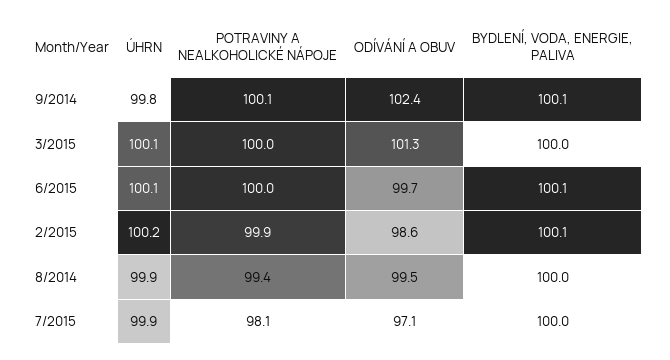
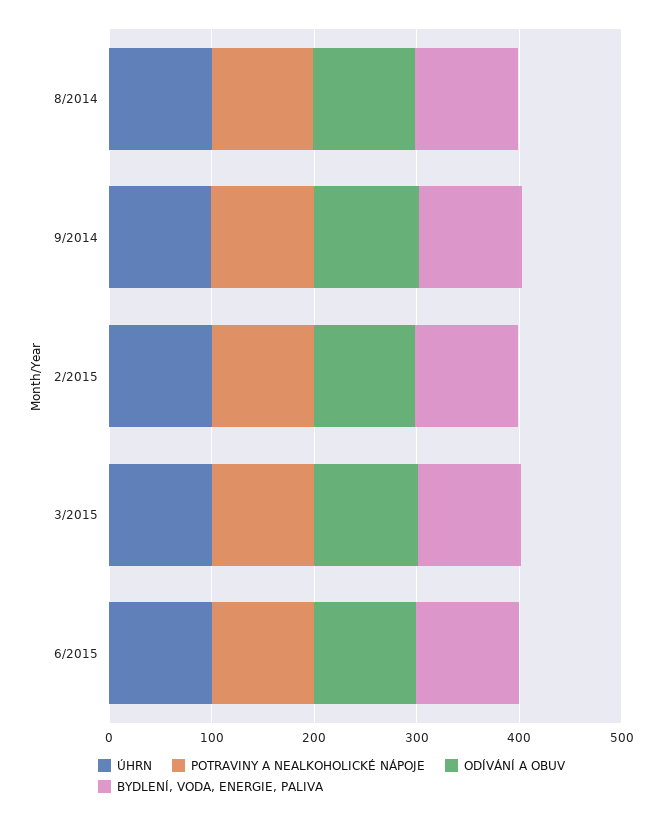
ÚHRN, 7/2015: 99.9 -> none
POTRAVINY A NEALKOHOLICKÉ NÁPOJE, 7/2015: 98.1 -> none
ODÍVÁNÍ A OBUV, 7/2015: 97.1 -> none
BYDLENÍ, VODA, ENERGIE, PALIVA, 7/2015: 100 -> none

